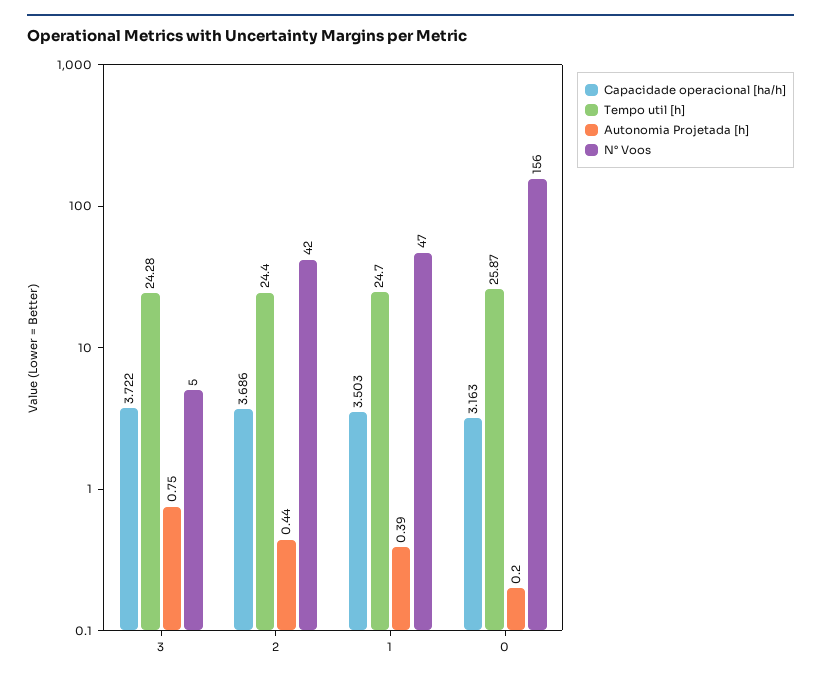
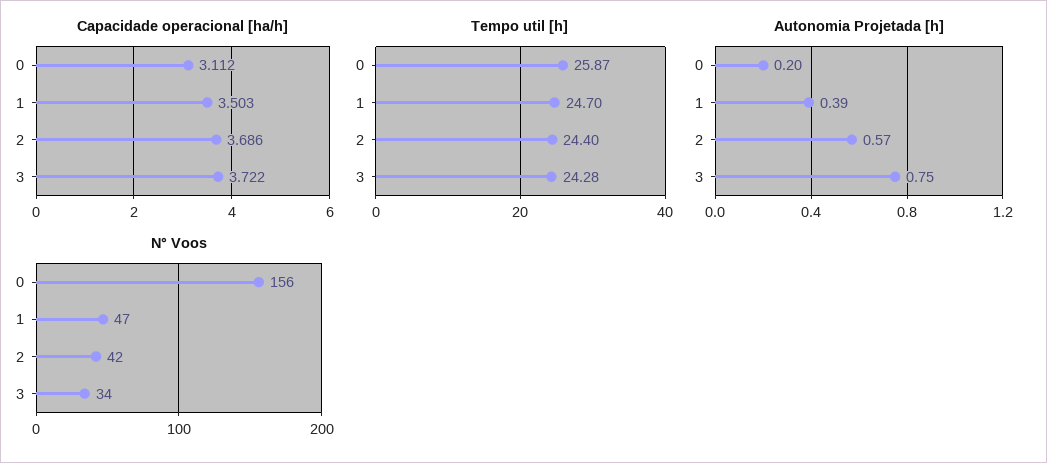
N° Voos, 3: 5 -> 34
Autonomia Projetada [h], 2: 0.44 -> 0.57
Capacidade operacional [ha/h], 0: 3.163 -> 3.112

